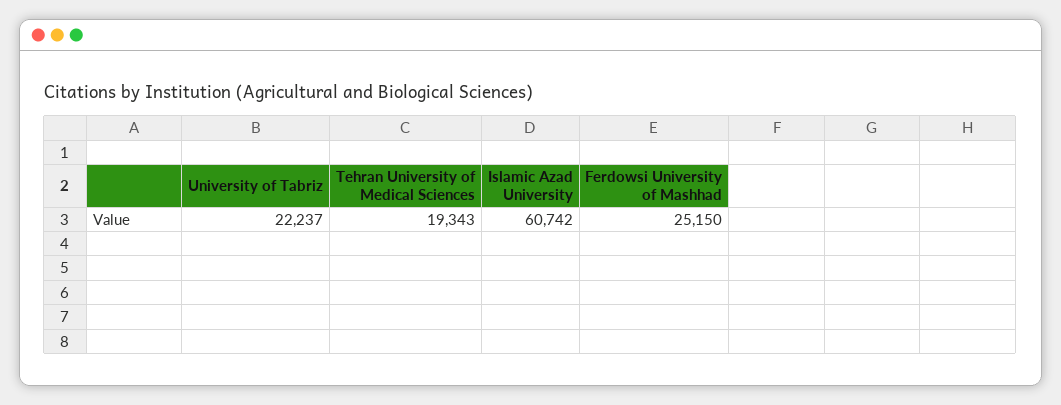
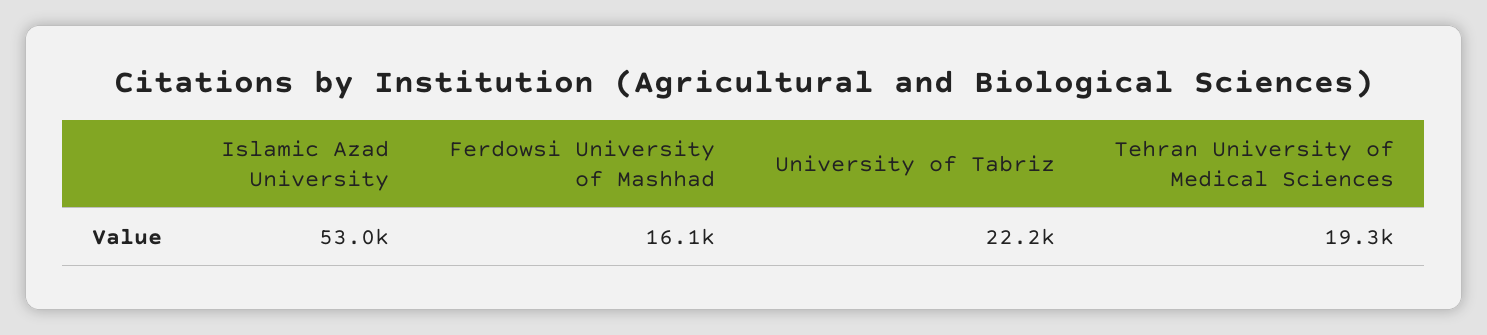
Islamic Azad University: 60742 -> 53000
Ferdowsi University of Mashhad: 25150 -> 16100

